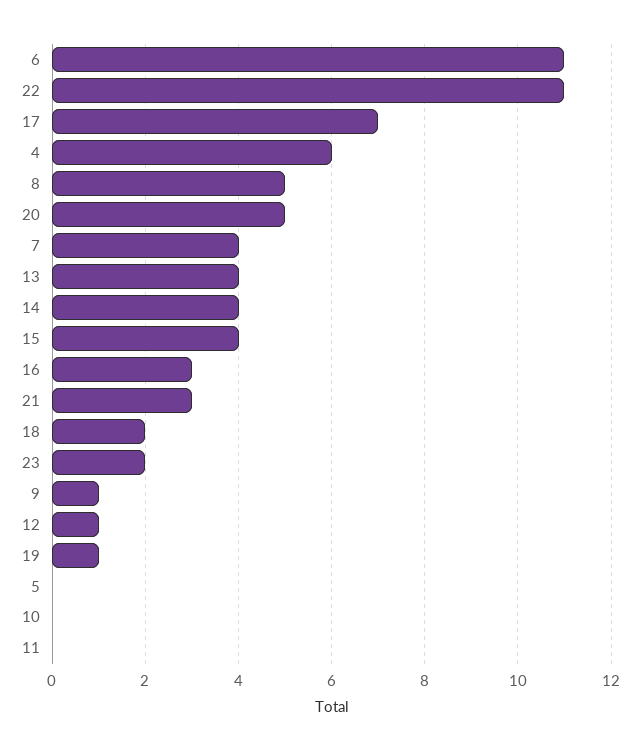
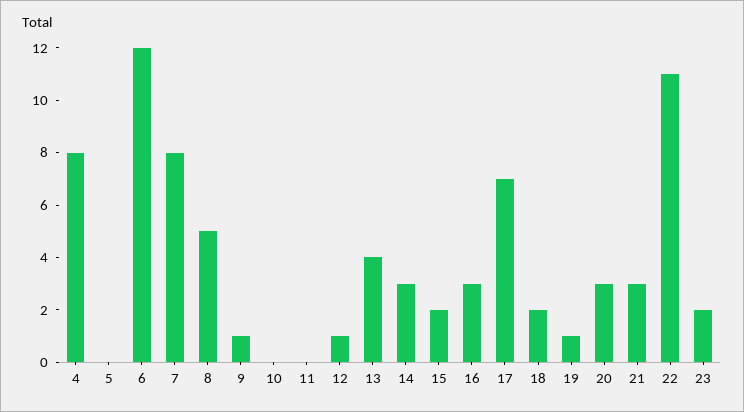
6: 11 -> 12
4: 6 -> 8
20: 5 -> 3
7: 4 -> 8
14: 4 -> 3
15: 4 -> 2

